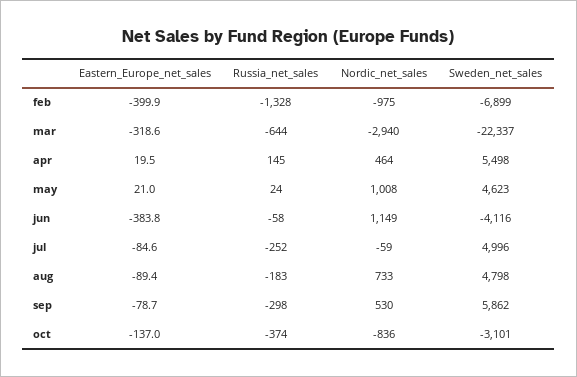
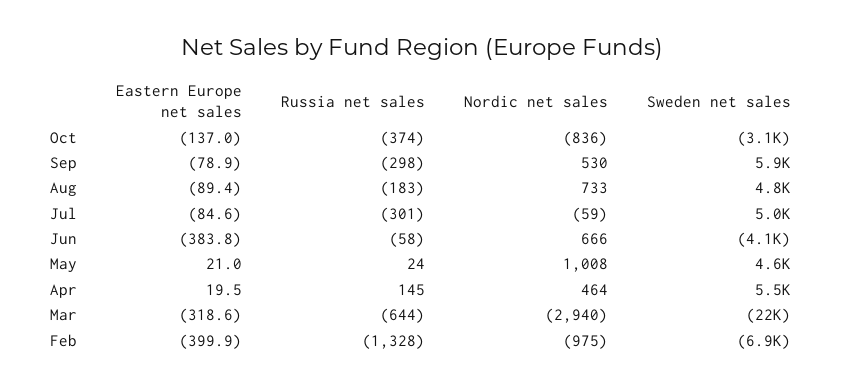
Nordic_net_sales, jun: 1149 -> 666
Russia_net_sales, jul: -252 -> -301
Eastern_Europe_net_sales, sep: -78.7 -> -78.9

